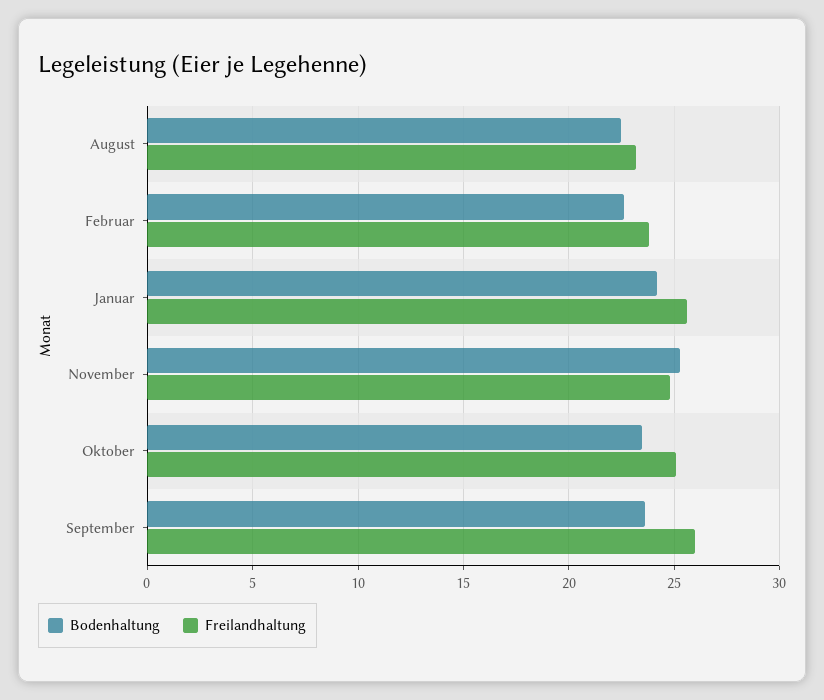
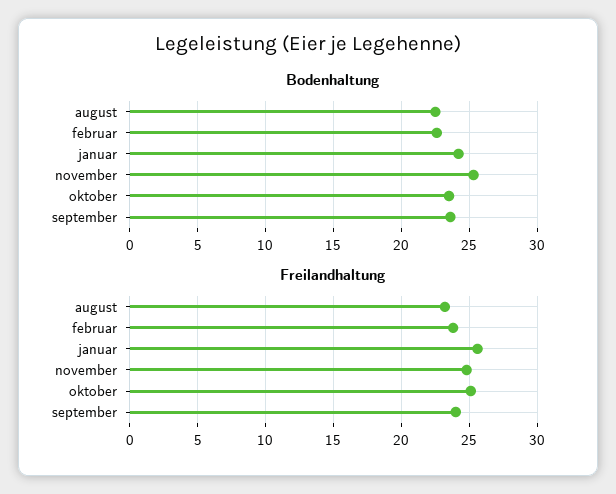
Freilandhaltung, September: 26 -> 24

